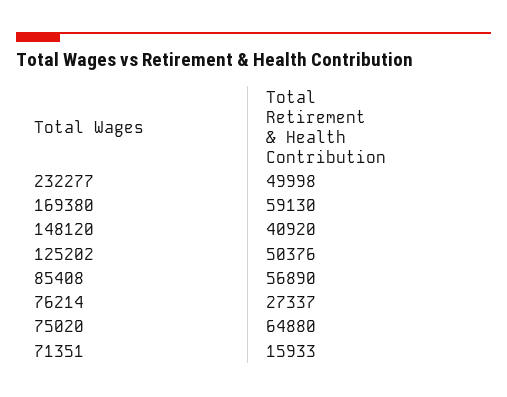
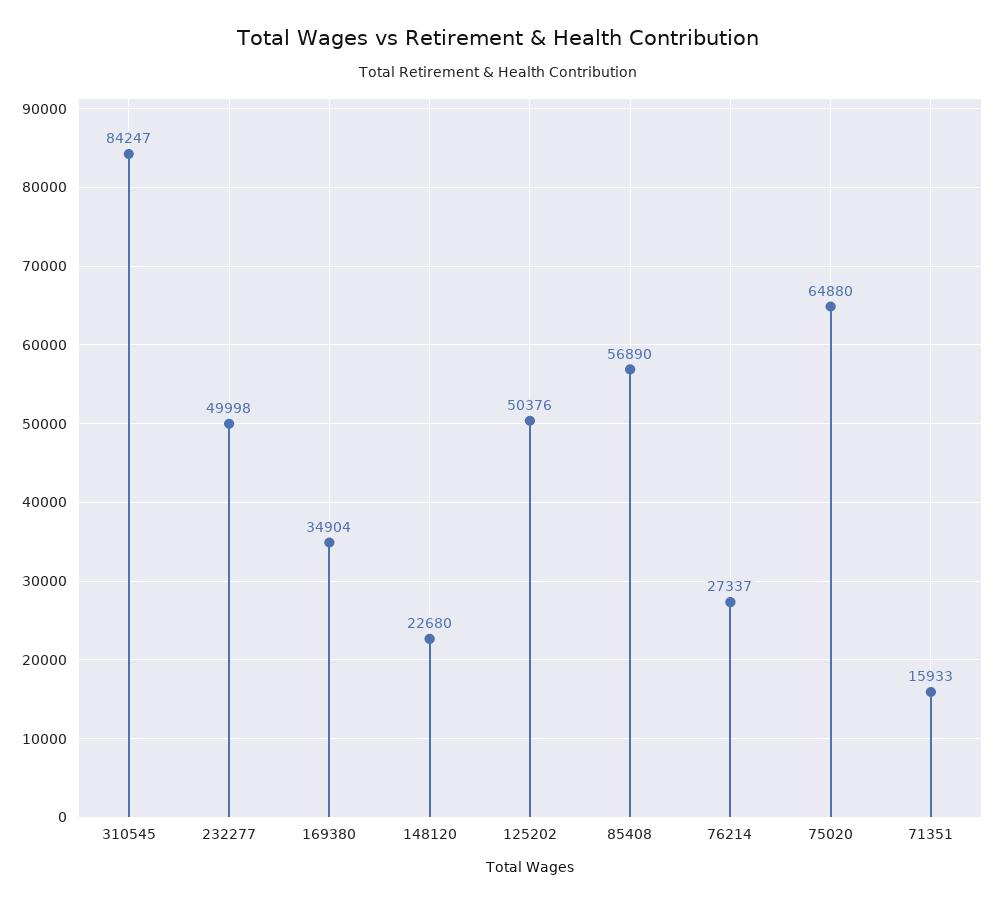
169380: 59130 -> 34904
148120: 40920 -> 22680
310545: none -> 84247

